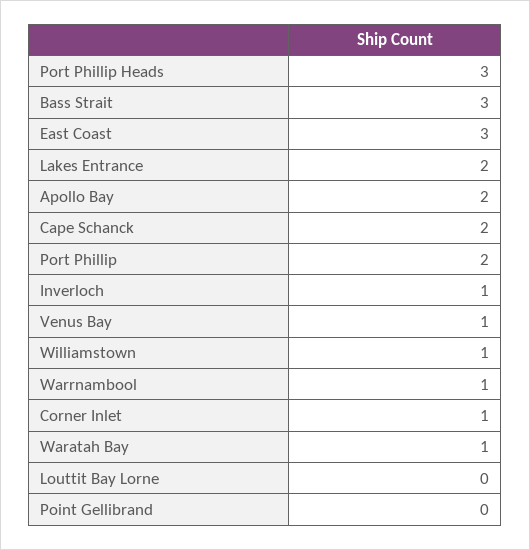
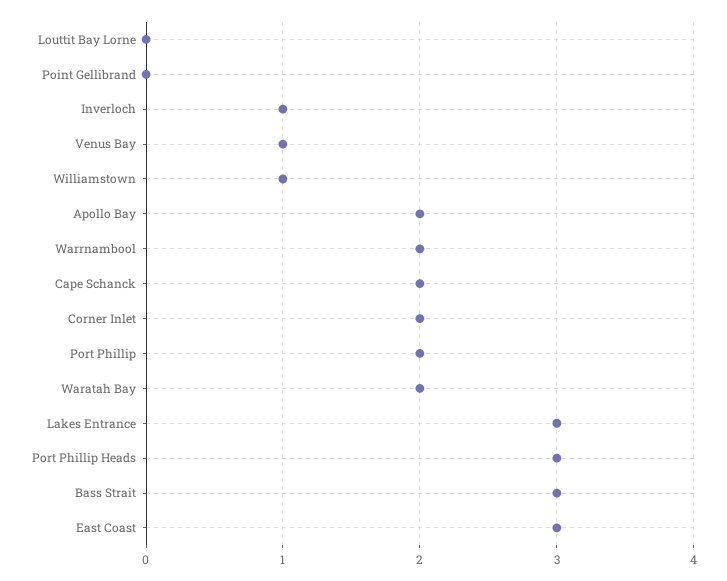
Lakes Entrance: 2 -> 3
Warrnambool: 1 -> 2
Corner Inlet: 1 -> 2
Waratah Bay: 1 -> 2

